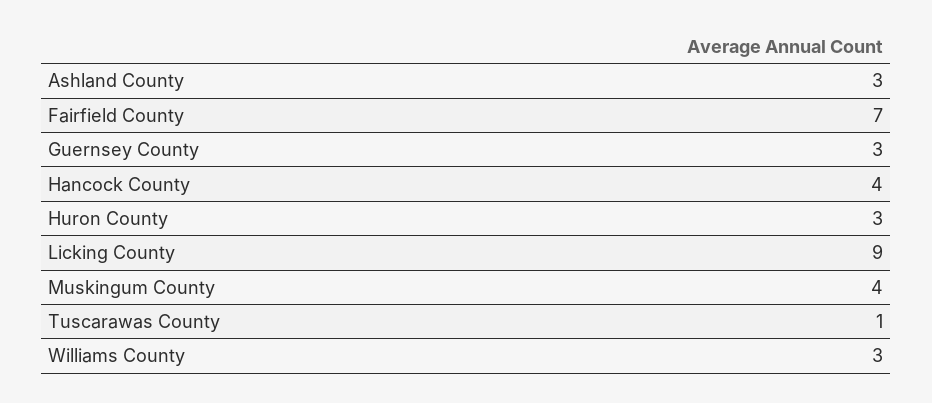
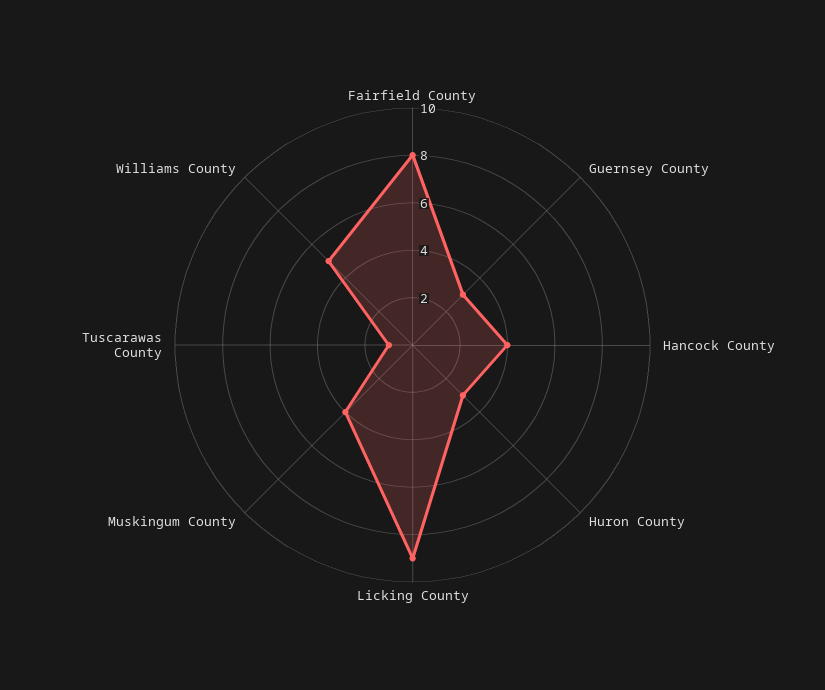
Ashland County: 3 -> none
Fairfield County: 7 -> 8
Williams County: 3 -> 5

